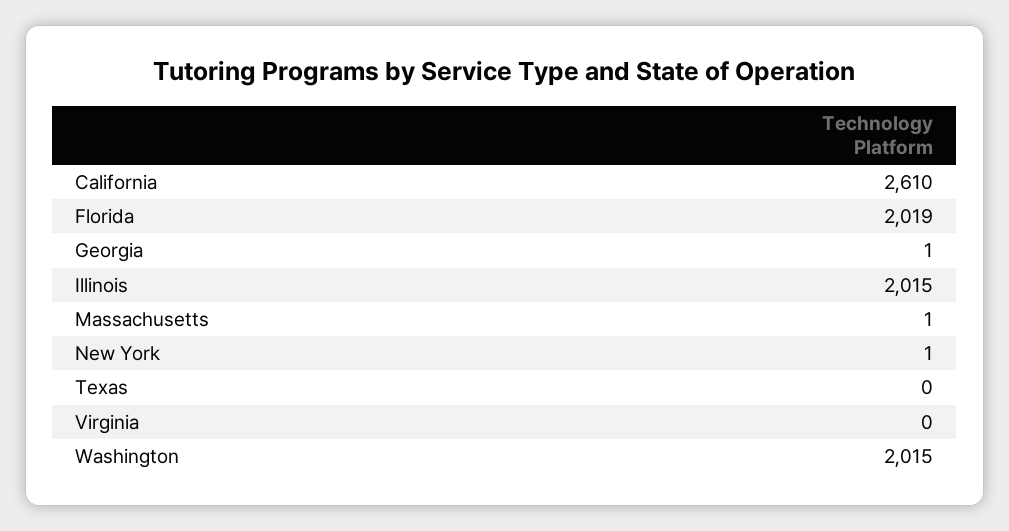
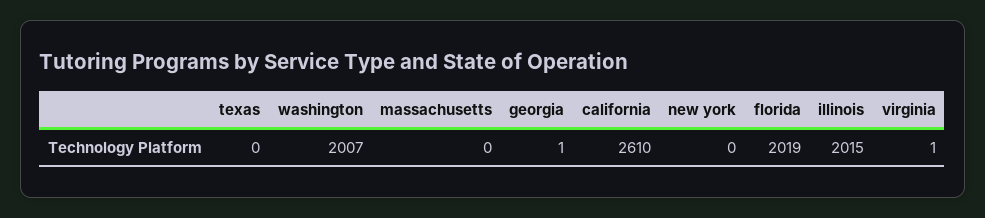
Massachusetts: 1 -> 0
New York: 1 -> 0
Virginia: 0 -> 1
Washington: 2015 -> 2007

